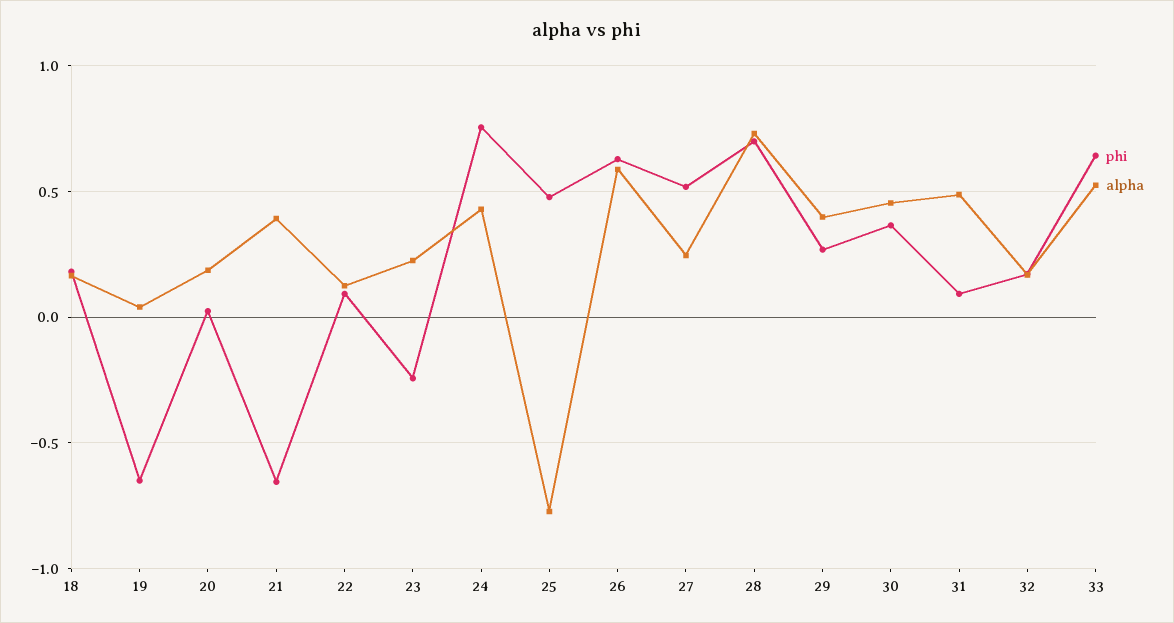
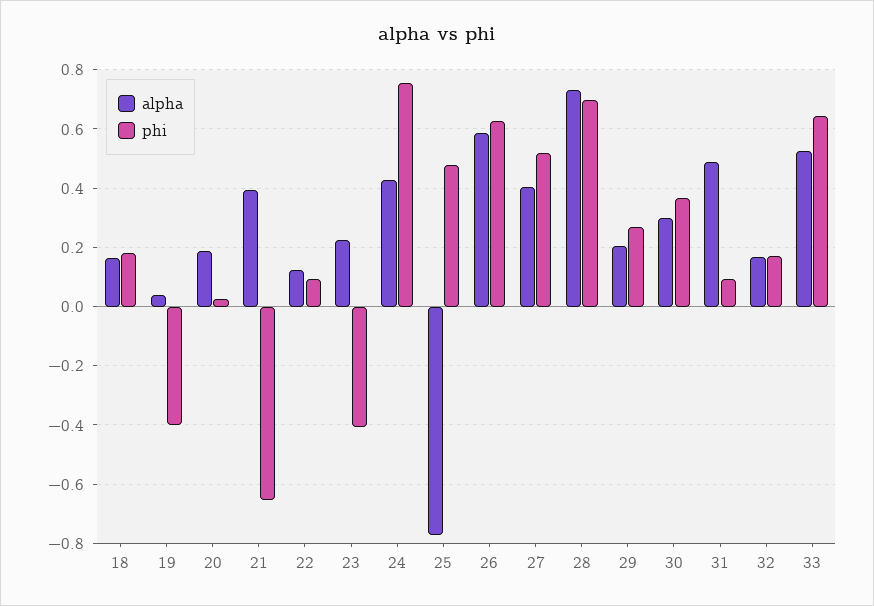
phi, 19: -0.65 -> -0.4
phi, 23: -0.25 -> -0.4
alpha, 27: 0.25 -> 0.4
alpha, 29: 0.4 -> 0.2
alpha, 30: 0.45 -> 0.3

